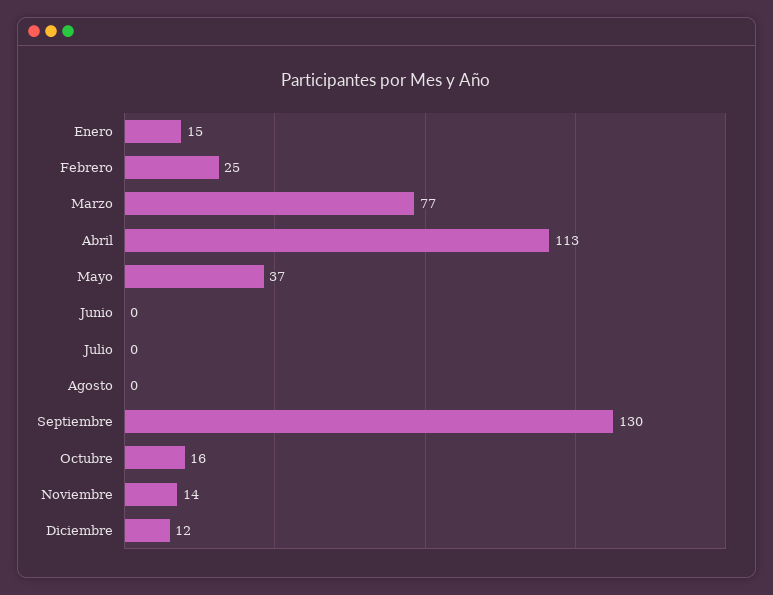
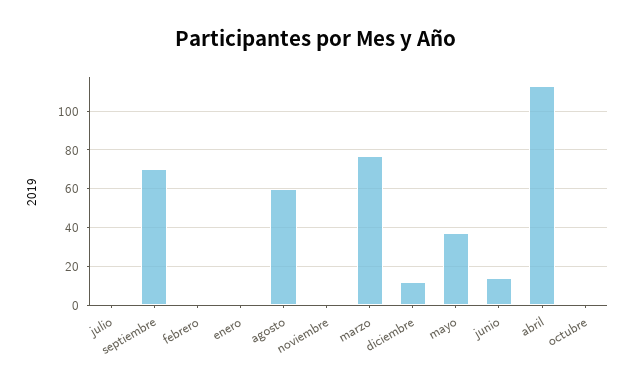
Enero: 15 -> 0
Febrero: 25 -> 0
Junio: 0 -> 15
Agosto: 0 -> 60
Septiembre: 130 -> 70
Octubre: 16 -> 0
Noviembre: 14 -> 0

